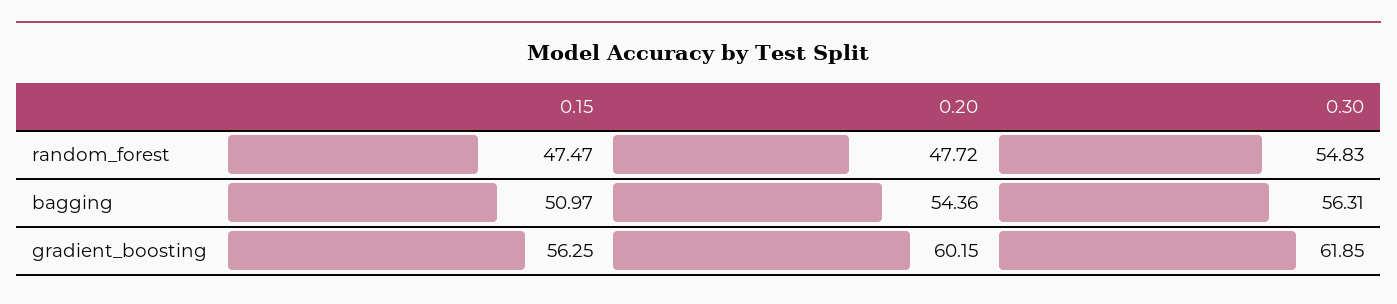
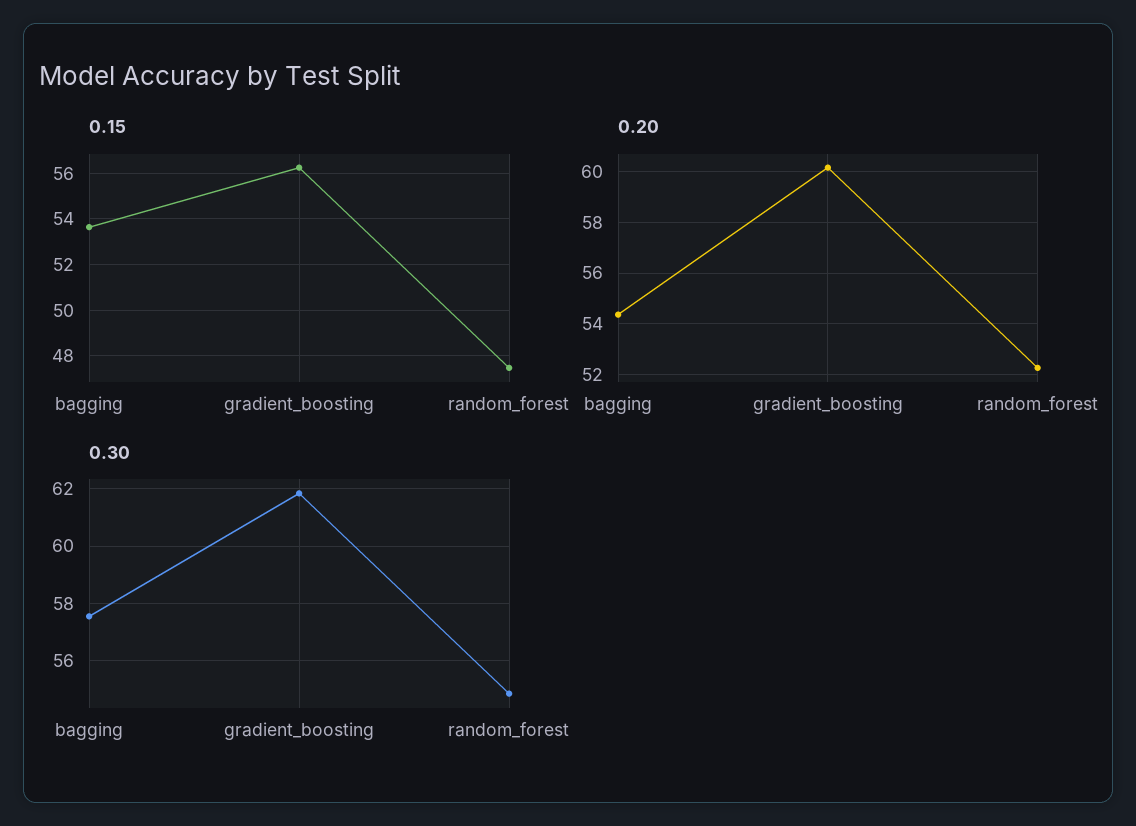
0.20, random_forest: 47.72 -> 52.25
0.15, bagging: 50.97 -> 53.5
0.30, bagging: 56.31 -> 57.5

